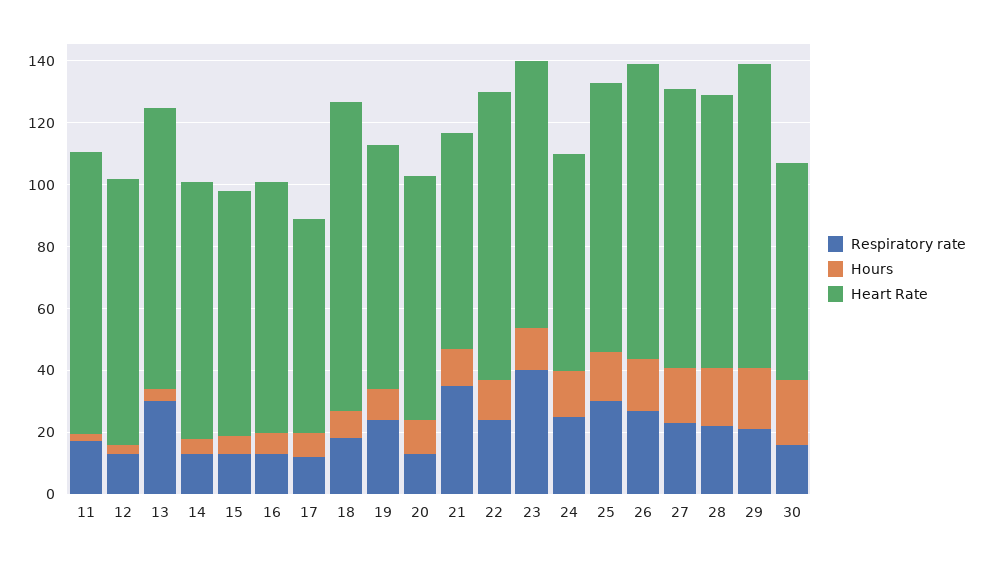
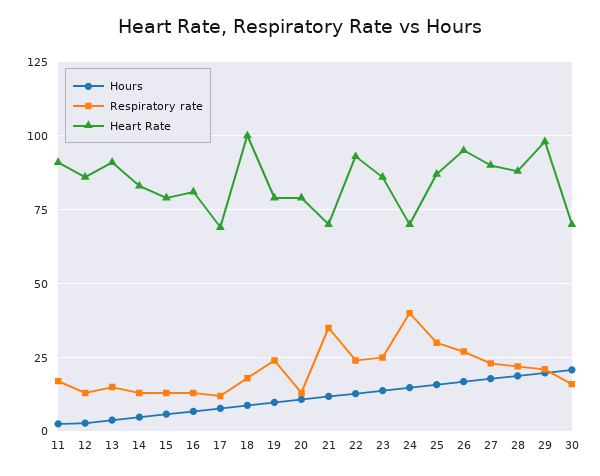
Respiratory rate, 13: 30 -> 15
Respiratory rate, 23: 40 -> 25
Respiratory rate, 24: 25 -> 40

